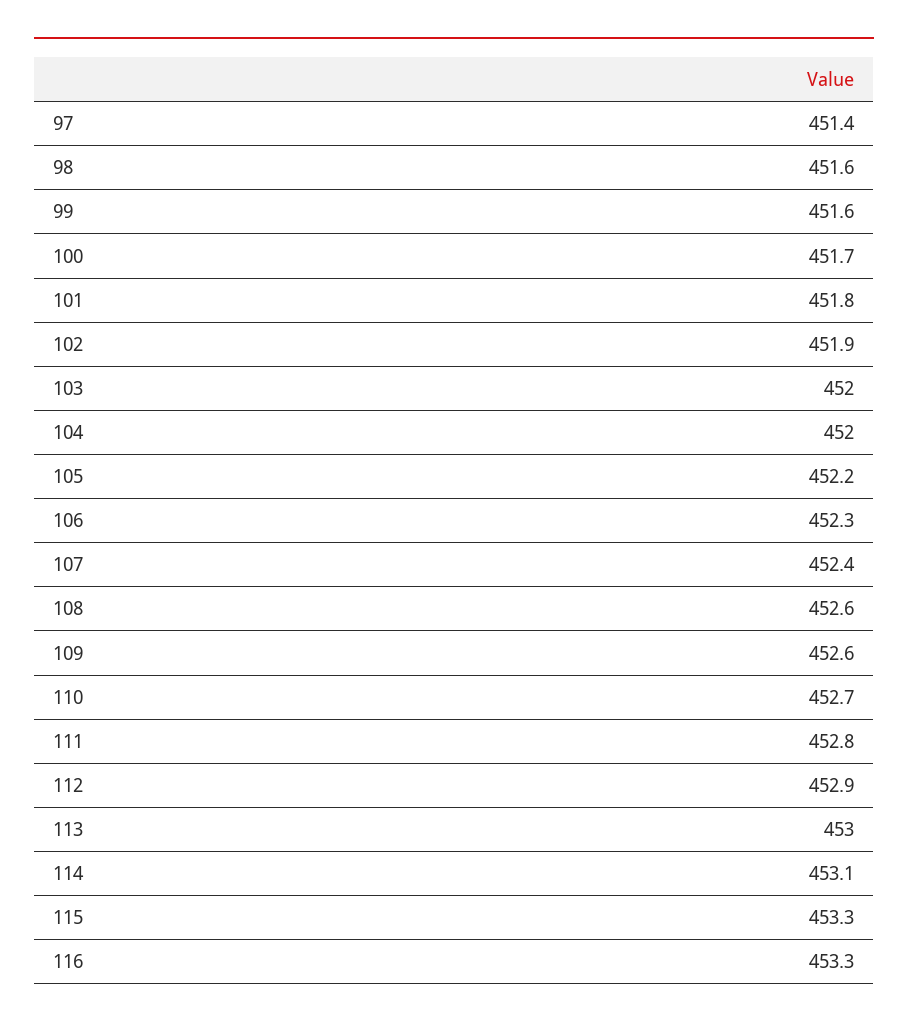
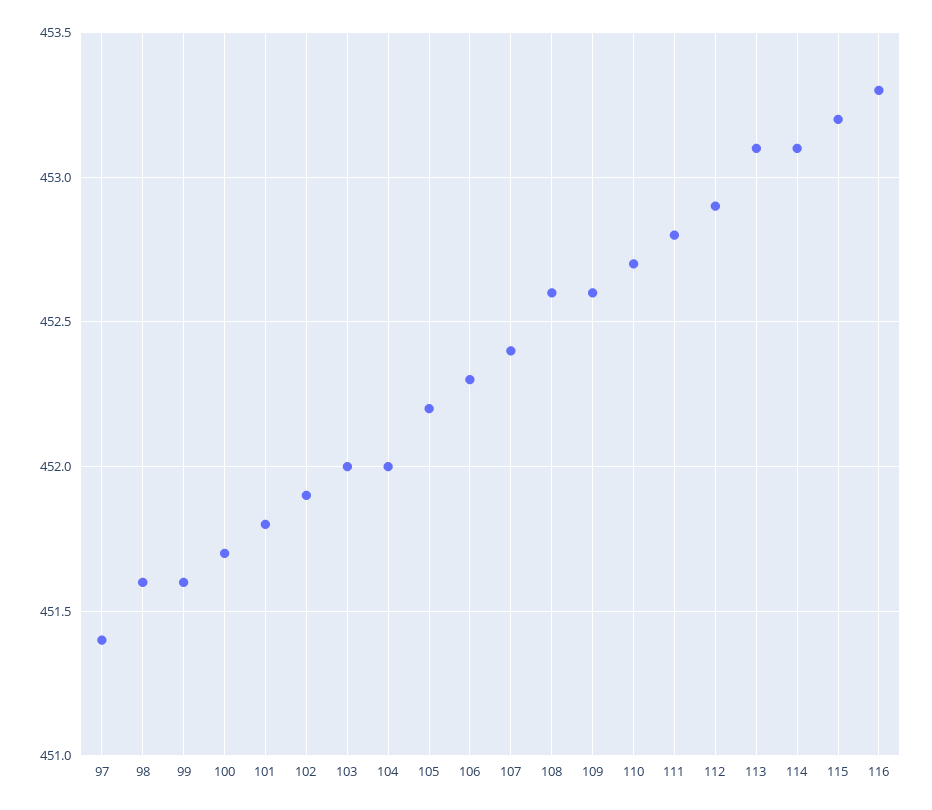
113: 453 -> 453.1
115: 453.3 -> 453.2

